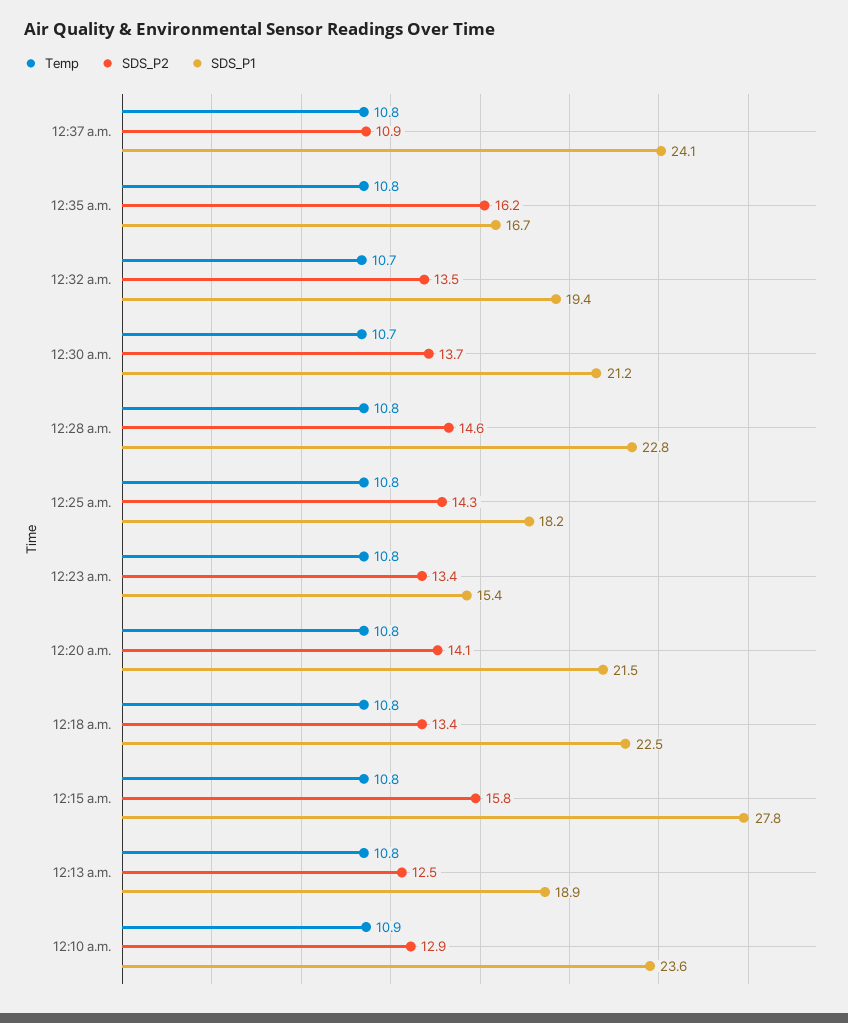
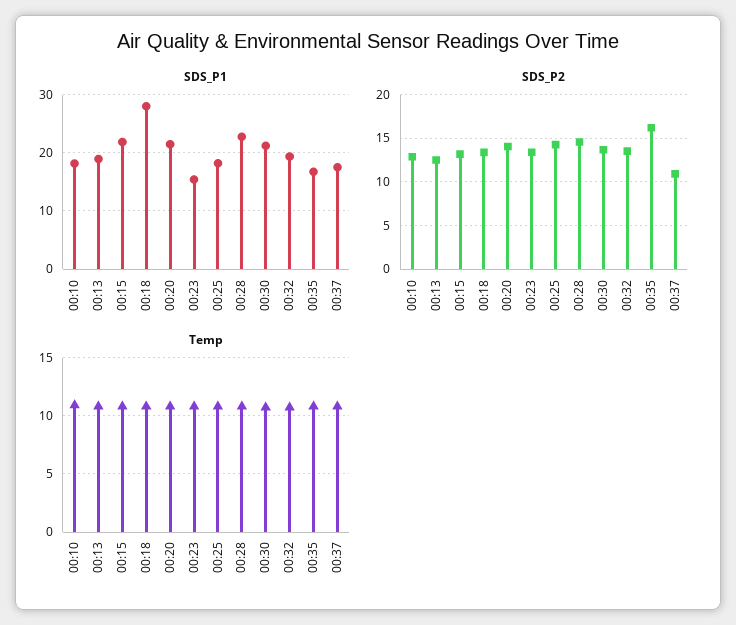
SDS_P1, 12:37 a.m.: 24.1 -> 18
SDS_P1, 12:18 a.m.: 22.5 -> 28
SDS_P2, 12:15 a.m.: 15.8 -> 13
SDS_P1, 12:15 a.m.: 27.8 -> 22
SDS_P1, 12:10 a.m.: 23.6 -> 18

